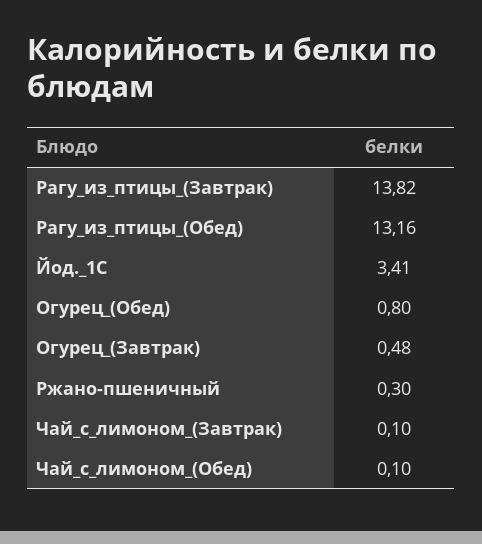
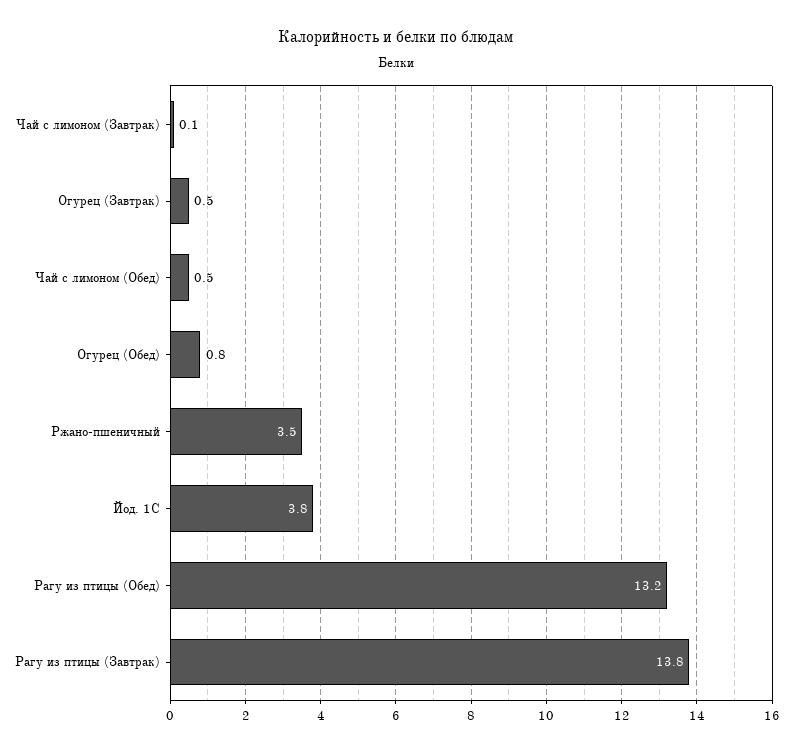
Йод._1С: 3.41 -> 3.8
Ржано-пшеничный: 0.3 -> 3.5
Чай_с_лимоном_(Обед): 0.1 -> 0.5

